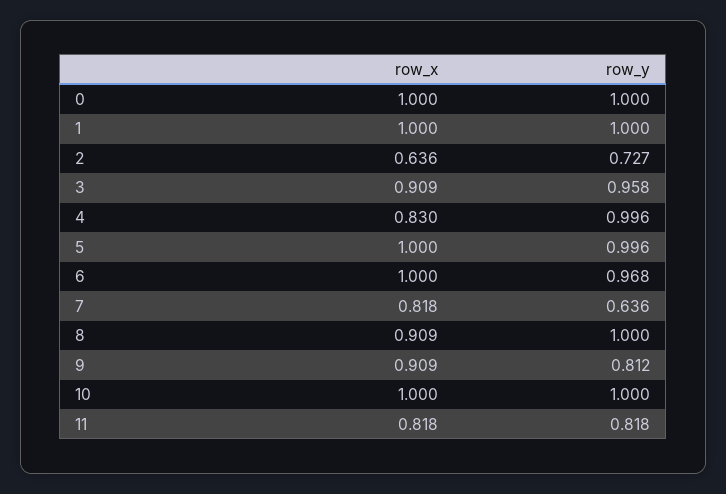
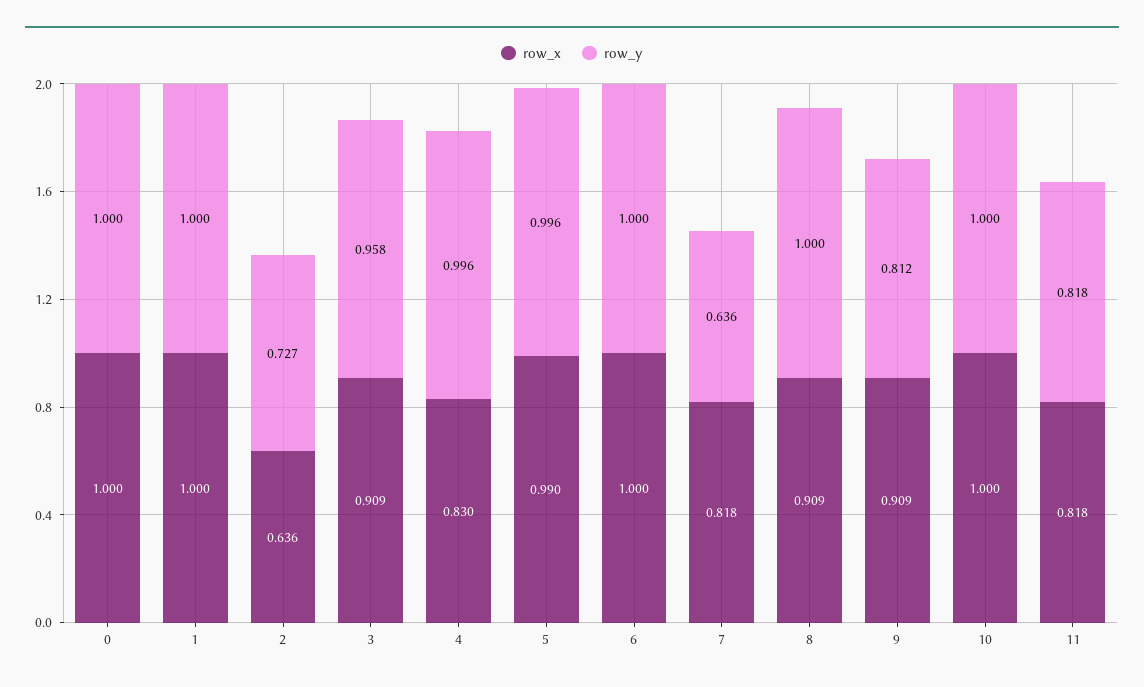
row_x, 5: 1 -> 0.99
row_y, 6: 0.968 -> 1

